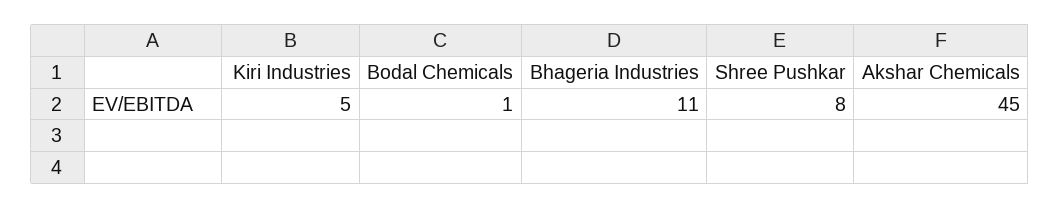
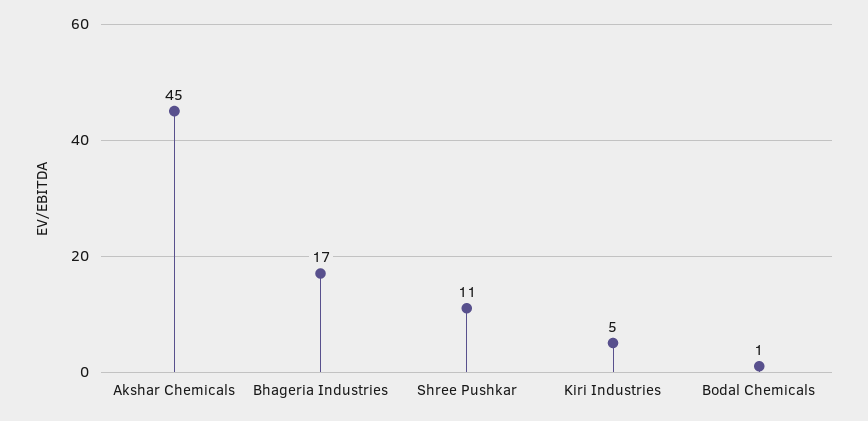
Bhageria Industries: 11 -> 17
Shree Pushkar: 8 -> 11

